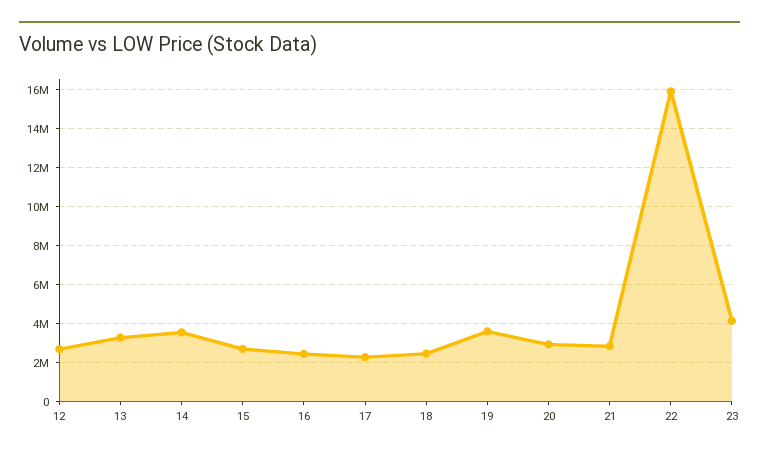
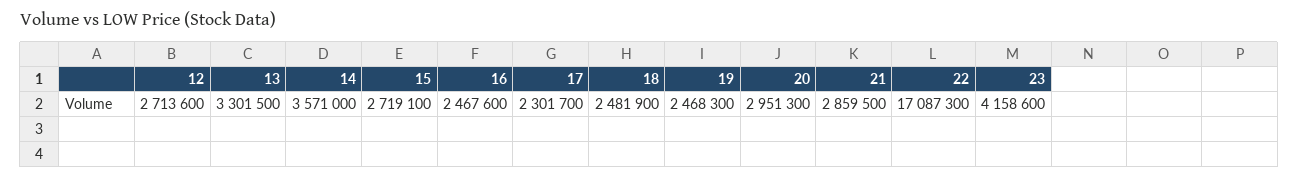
19: 3500000 -> 2468300
22: 16000000 -> 17087300

